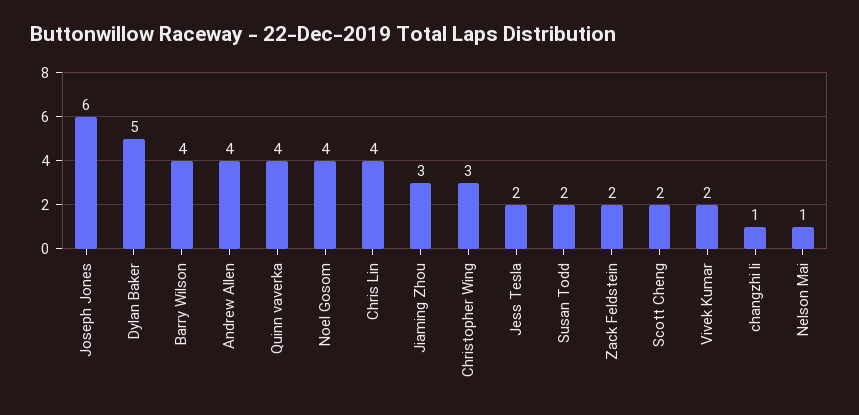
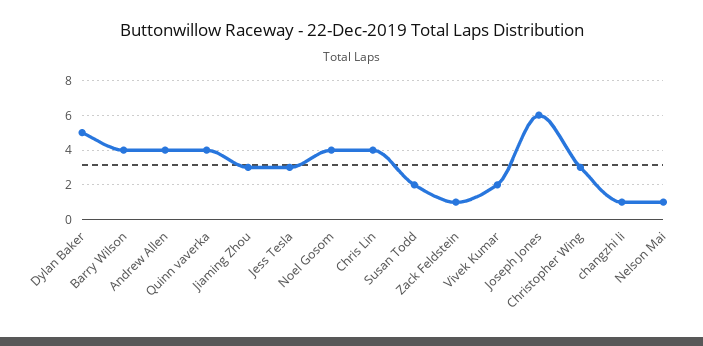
Jess Tesla: 2 -> 3
Zack Feldstein: 2 -> 1
Scott Cheng: 2 -> none

